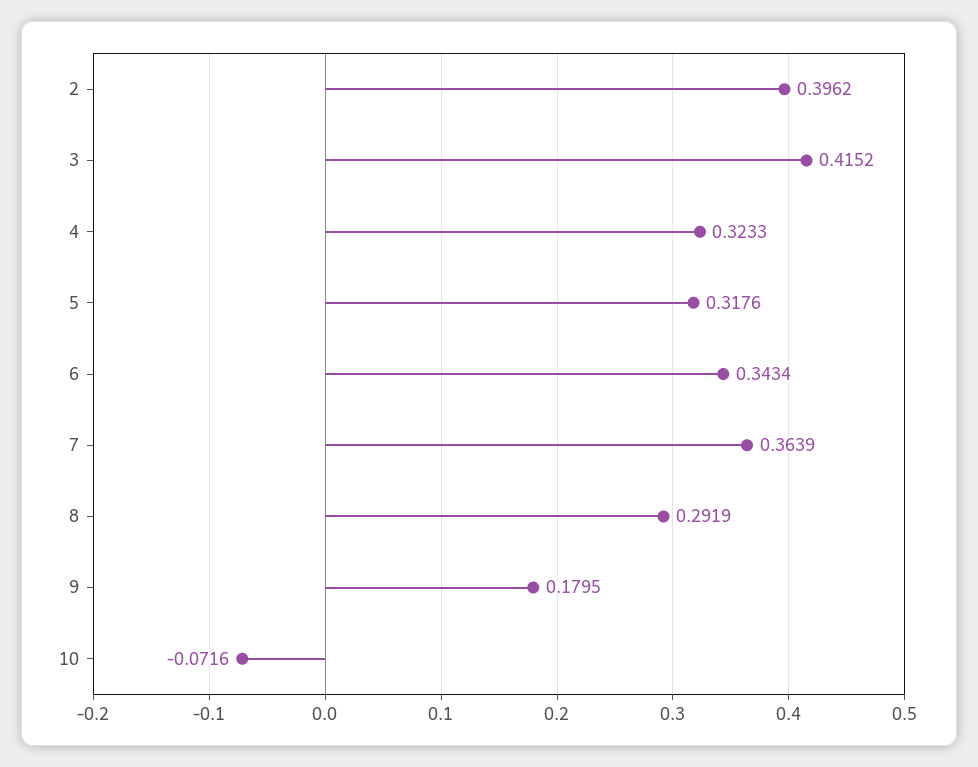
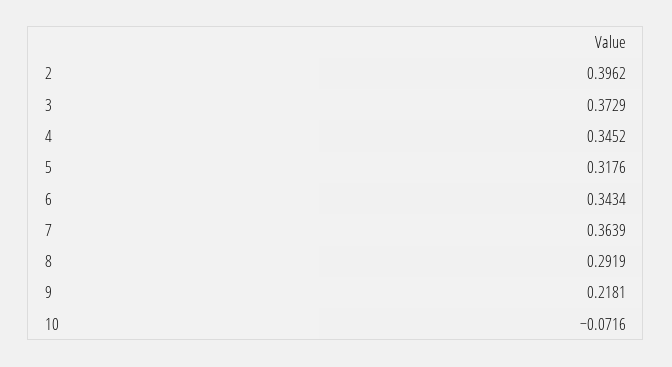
3: 0.4152 -> 0.3729
4: 0.3233 -> 0.3452
9: 0.1795 -> 0.2181

